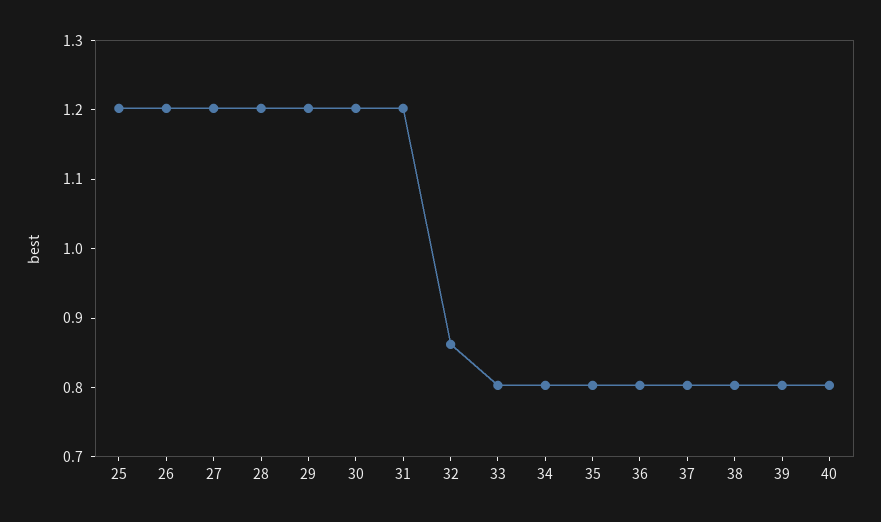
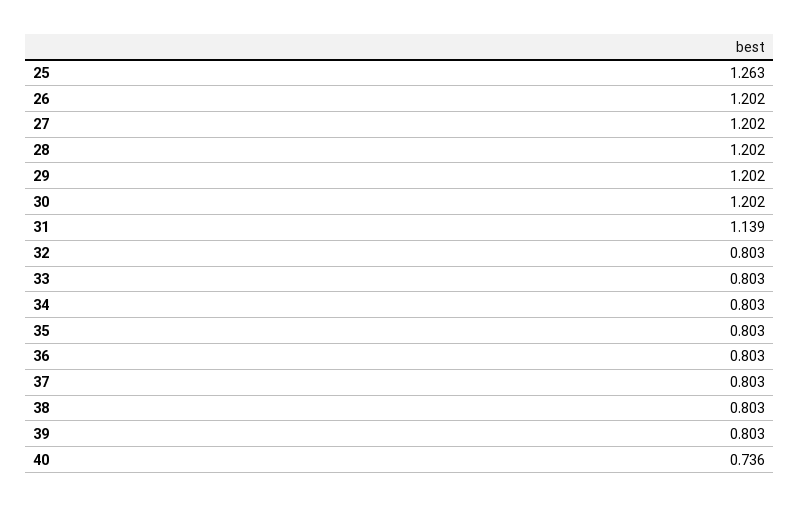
25: 1.2 -> 1.263
31: 1.2 -> 1.139
32: 0.86 -> 0.803
40: 0.8 -> 0.736

